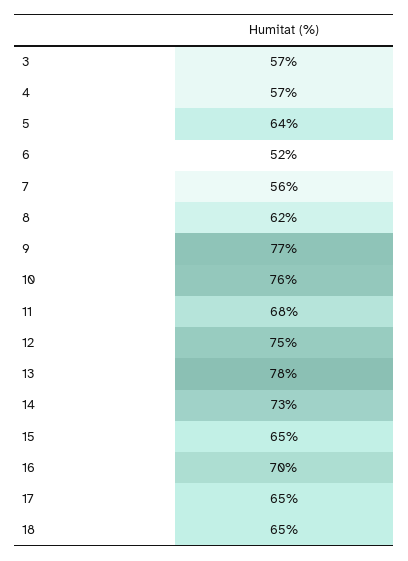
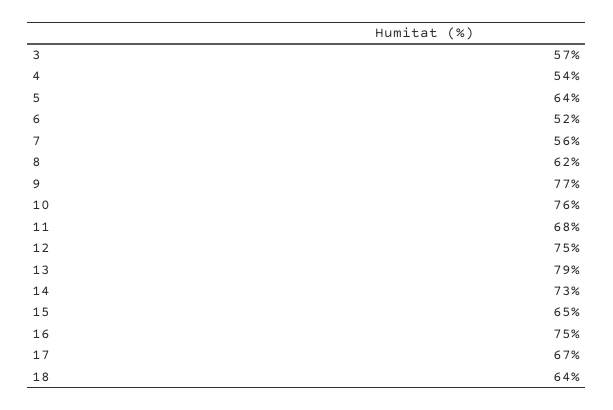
4: 57 -> 54
13: 78 -> 79
16: 70 -> 75
17: 65 -> 67
18: 65 -> 64

